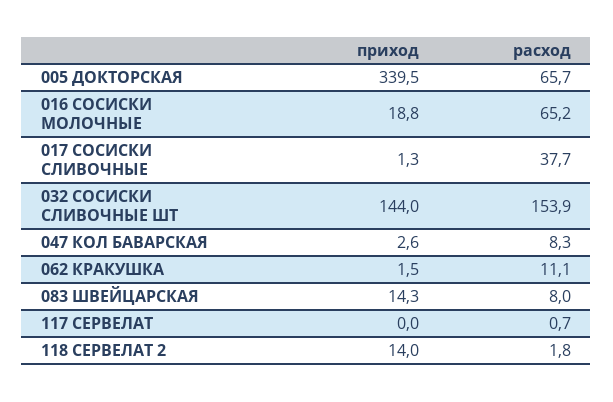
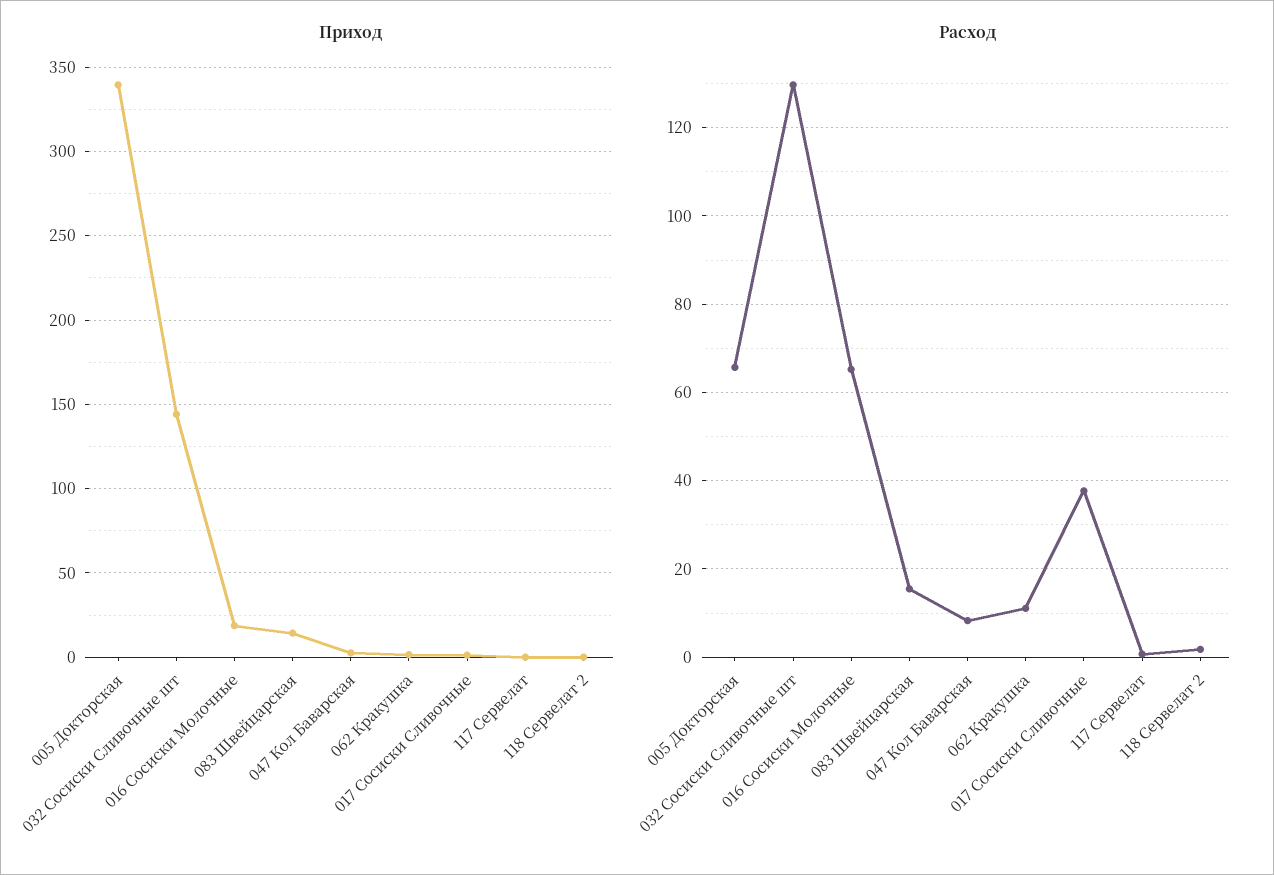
расход, 032 СОСИСКИ СЛИВОЧНЫЕ ШТ: 153.9 -> 130
расход, 083 ШВЕЙЦАРСКАЯ: 8 -> 16
приход, 118 СЕРВЕЛАТ 2: 14 -> 0

